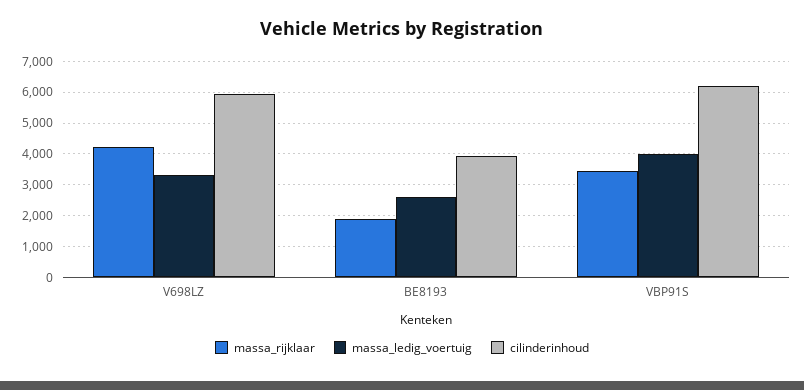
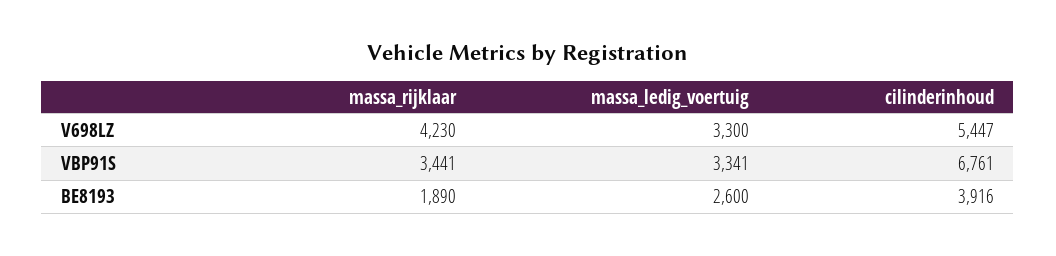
cilinderinhoud, V698LZ: 6000 -> 5447
massa_ledig_voertuig, VBP91S: 4000 -> 3341
cilinderinhoud, VBP91S: 6200 -> 6761

